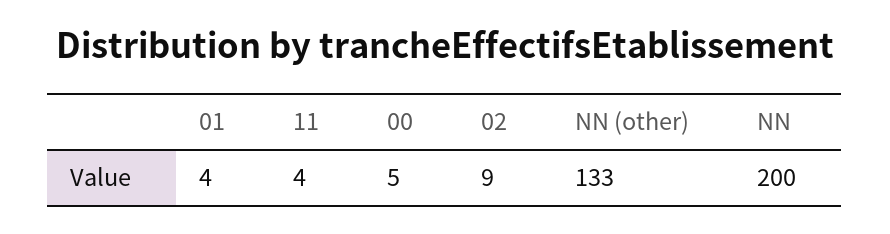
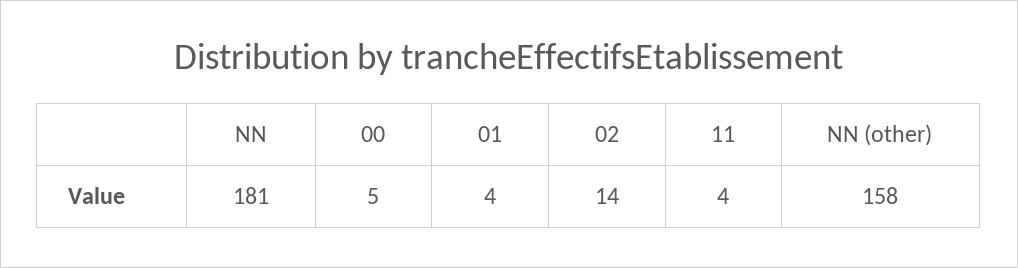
02: 9 -> 14
NN (other): 133 -> 158
NN: 200 -> 181

